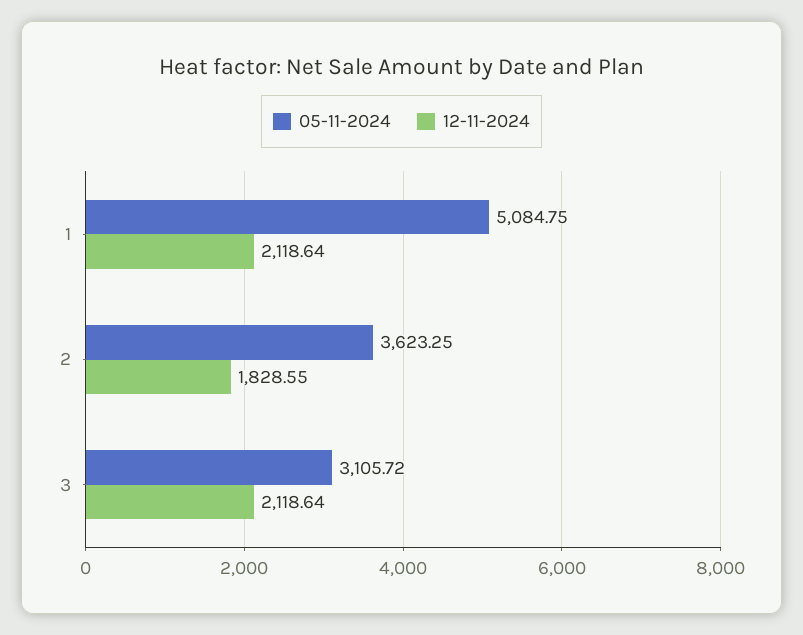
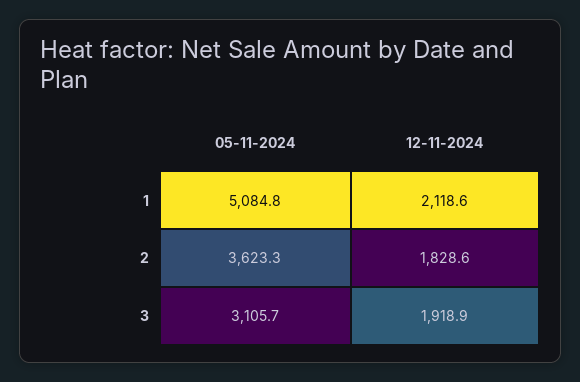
12-11-2024, 3: 2118.64 -> 1918.9

